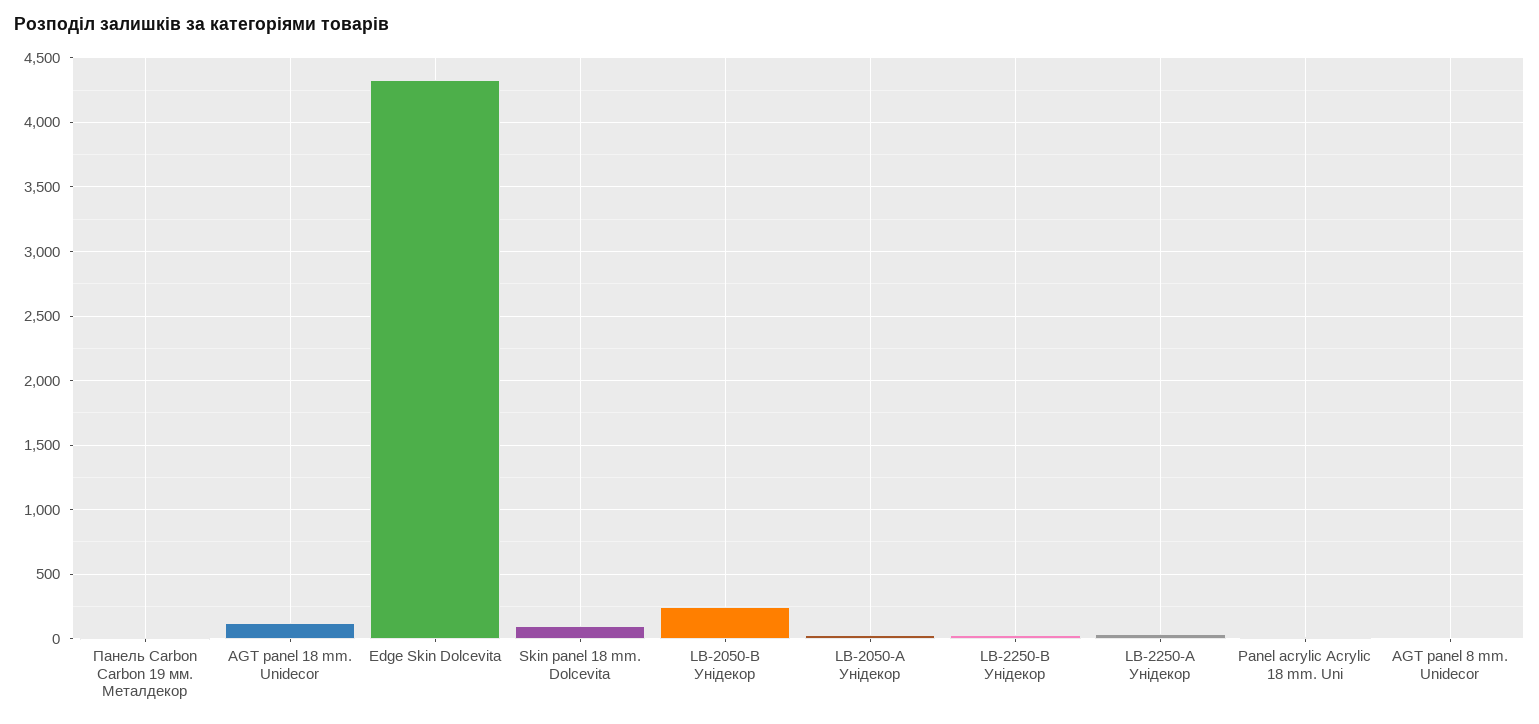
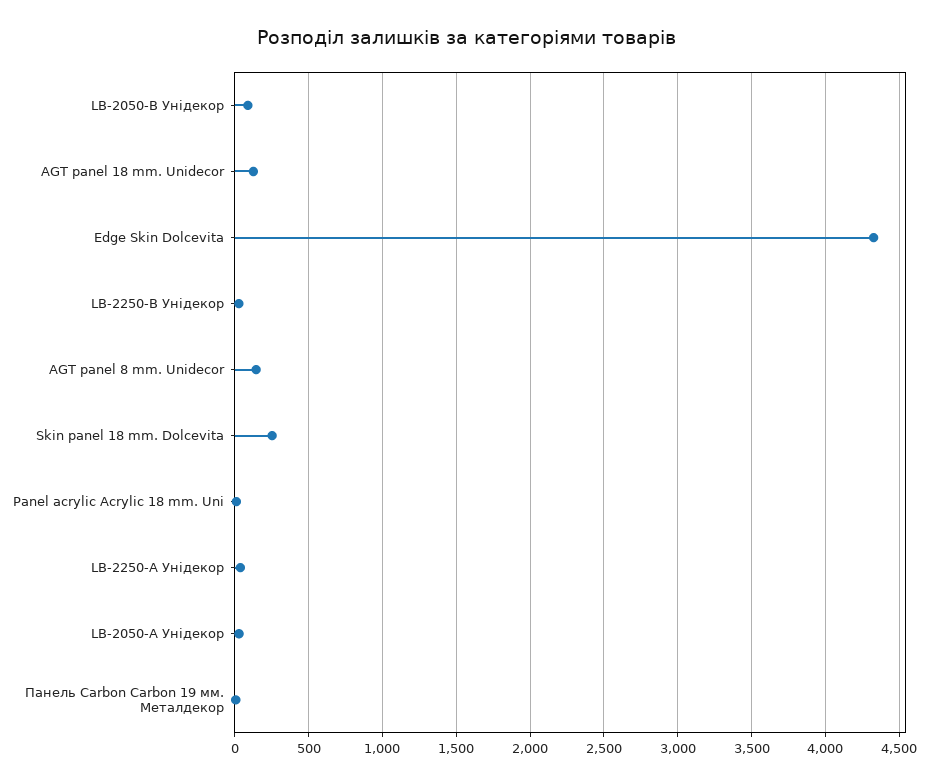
Skin panel 18 mm. Dolcevita: 100 -> 250
LB-2050-В Унідекор: 250 -> 100
AGT panel 8 mm. Unidecor: 0 -> 150

